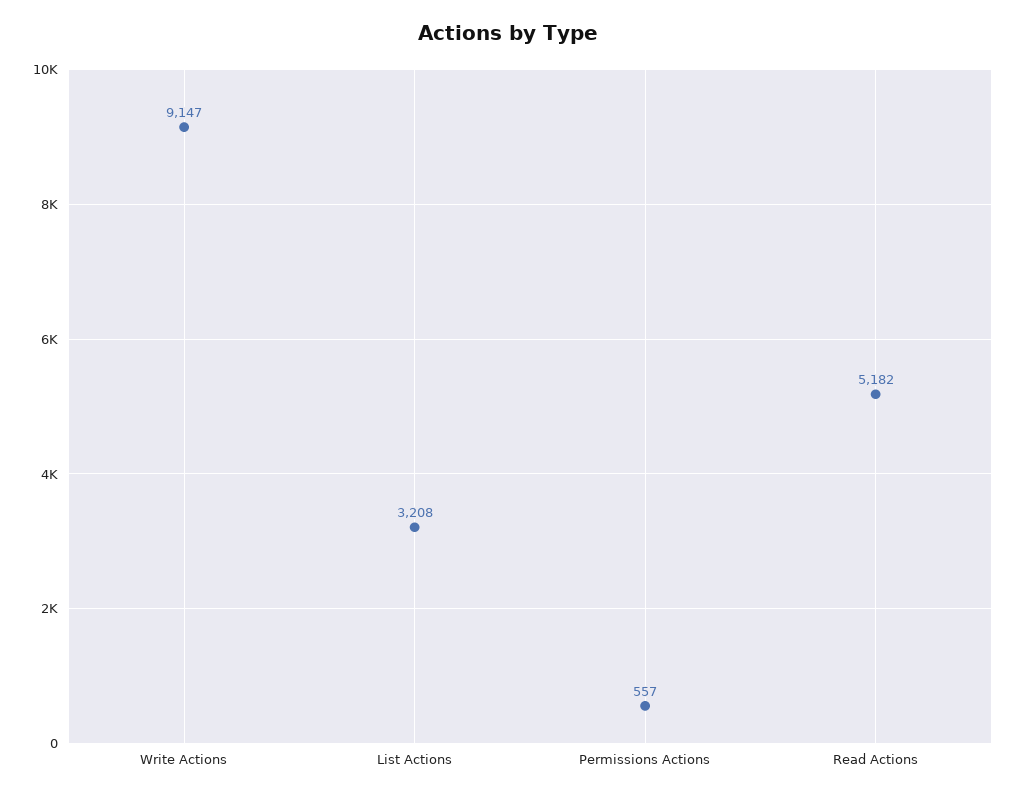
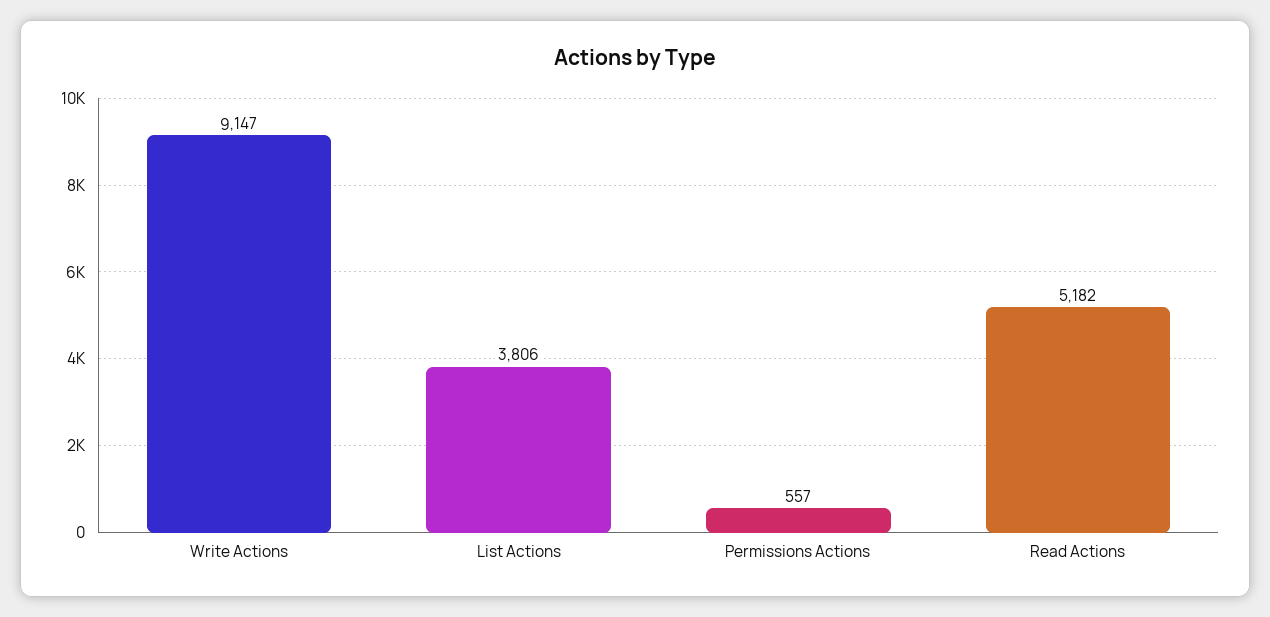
List Actions: 3208 -> 3806

